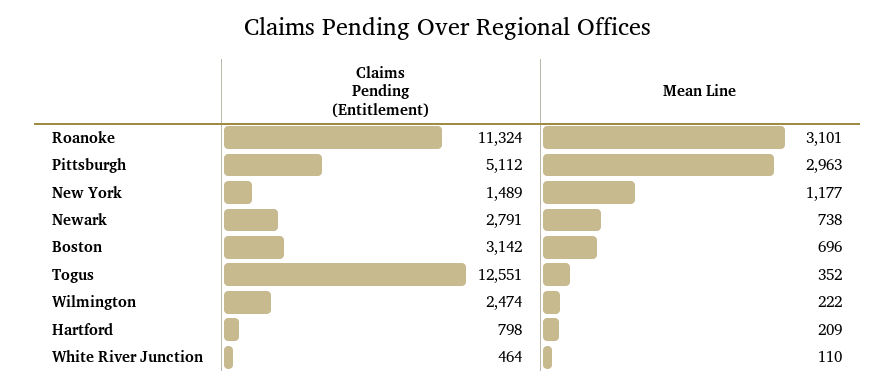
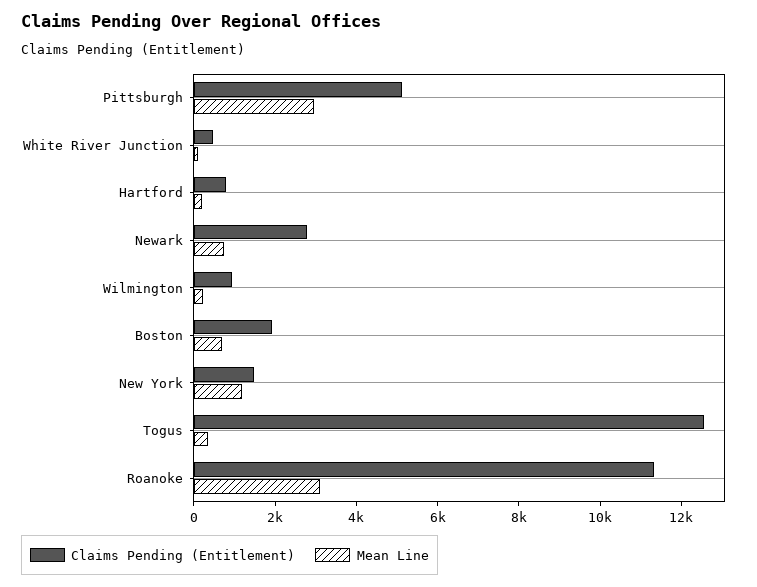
Claims Pending (Entitlement), Boston: 3142 -> 2000
Claims Pending (Entitlement), Wilmington: 2474 -> 1000

